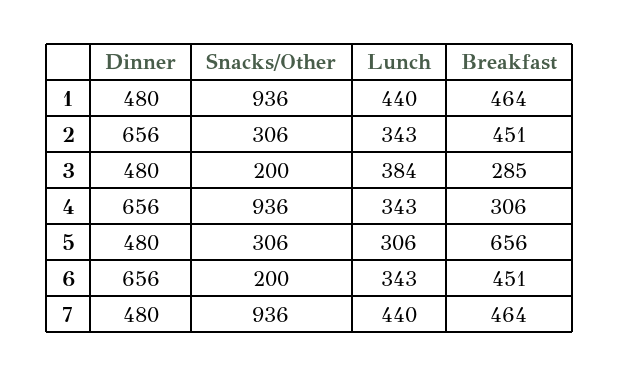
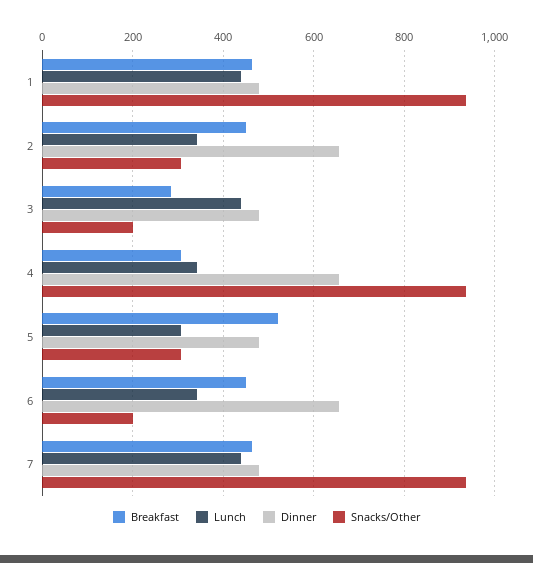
Lunch, 3: 384 -> 440
Breakfast, 5: 656 -> 520

